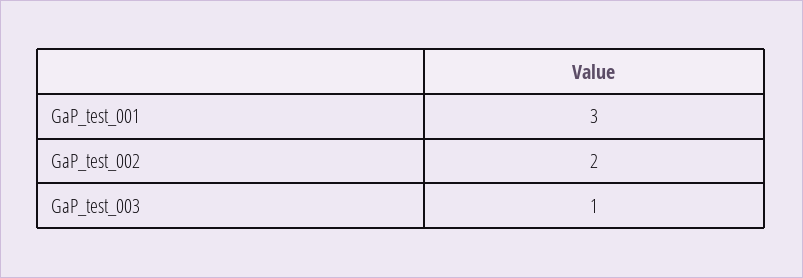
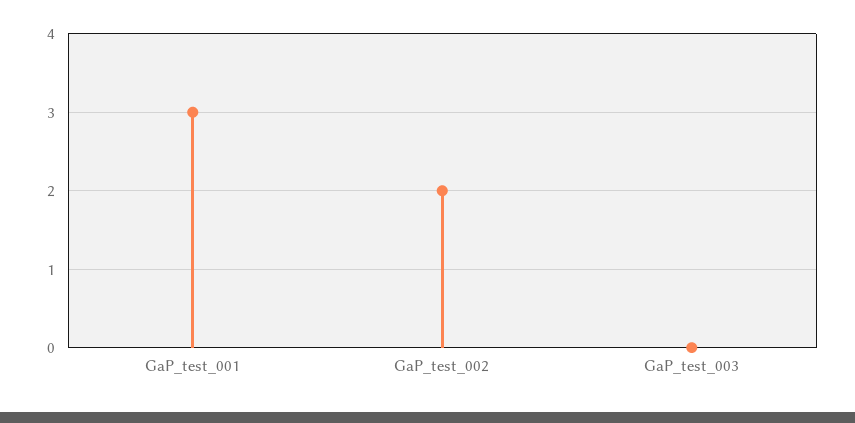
GaP_test_003: 1 -> 0

